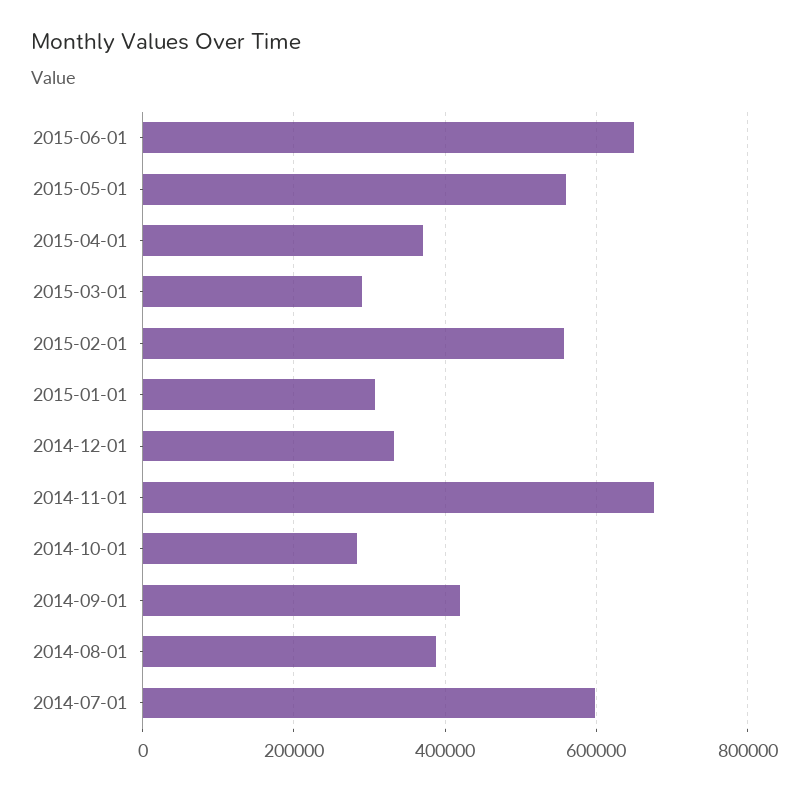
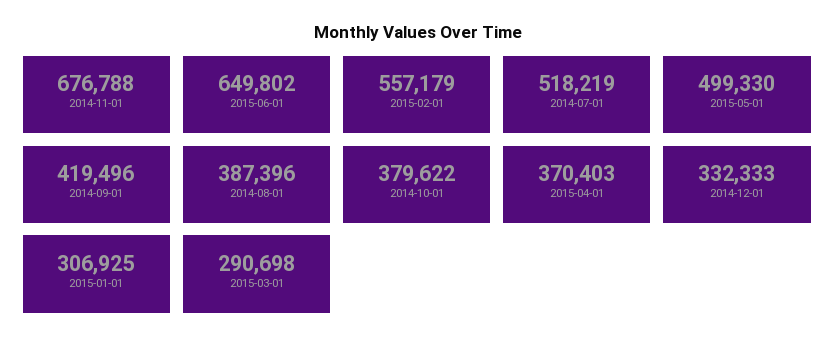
2015-05-01: 560000 -> 499330
2014-10-01: 280000 -> 379622
2014-07-01: 600000 -> 518219

